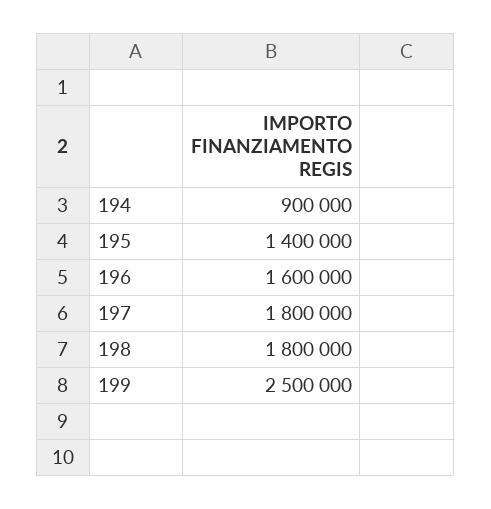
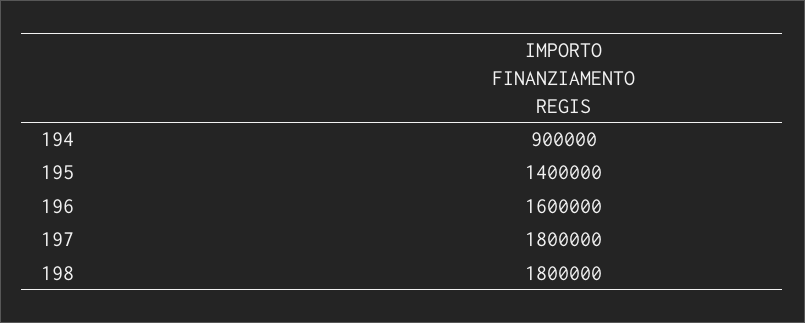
199: 2500000 -> none

